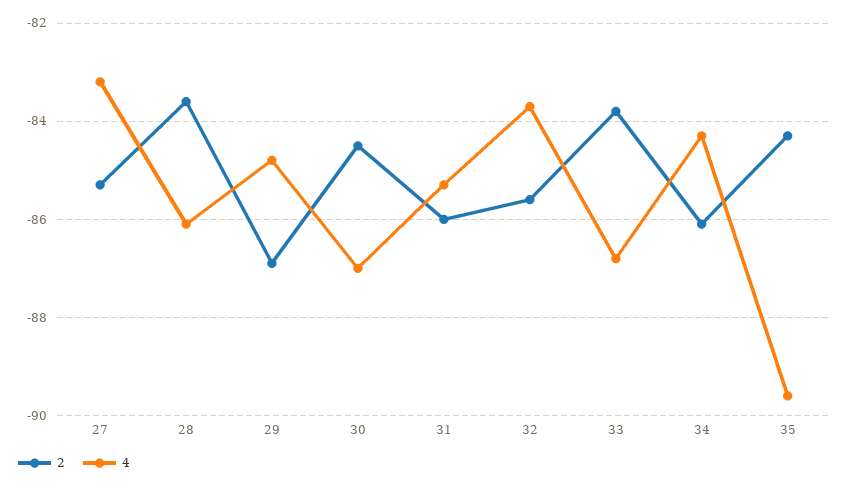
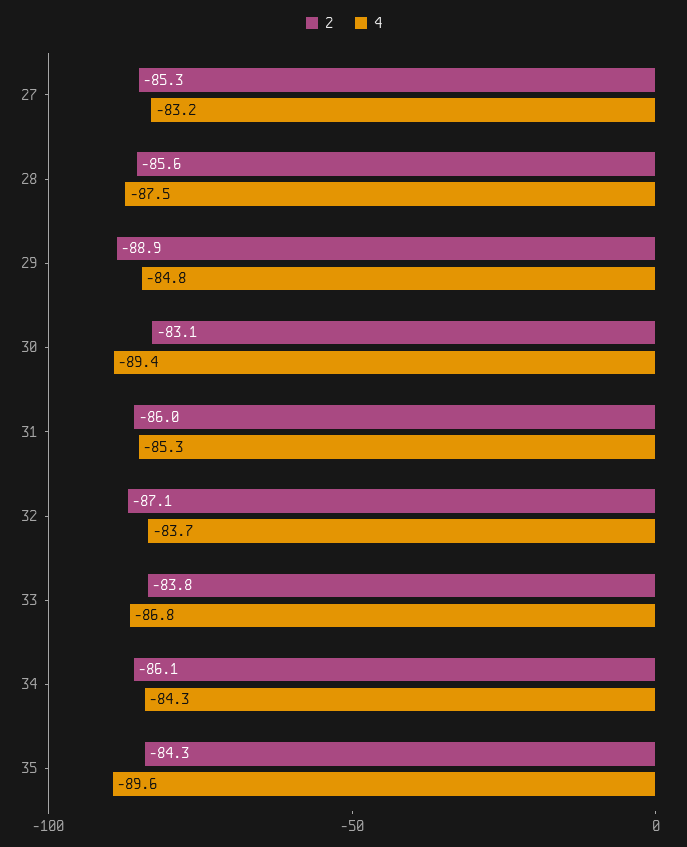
2, 28: -83.5 -> -85.6
4, 28: -86 -> -87.5
2, 29: -87 -> -88.9
2, 30: -84.5 -> -83.1
4, 30: -87 -> -89.4
2, 32: -85.5 -> -87.1

